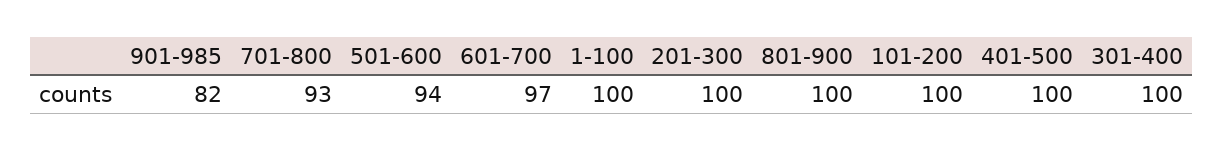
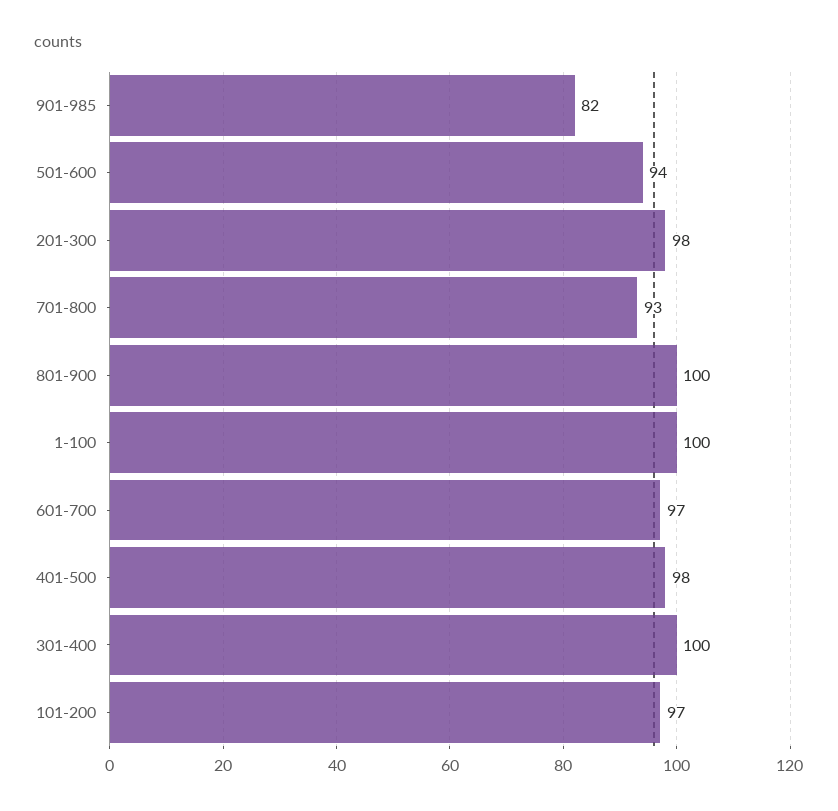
201-300: 100 -> 98
101-200: 100 -> 97
401-500: 100 -> 98

